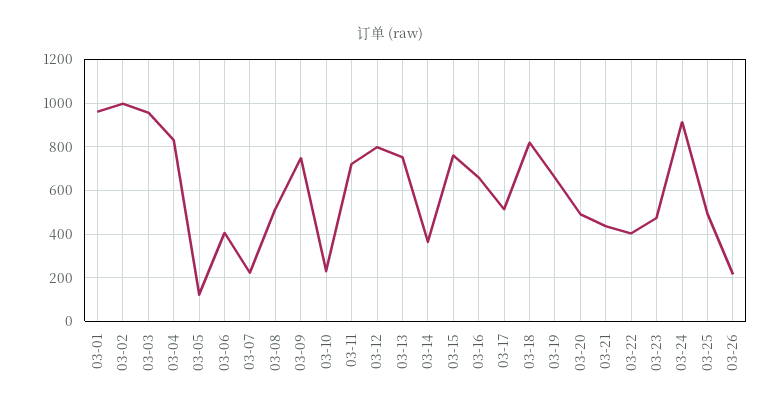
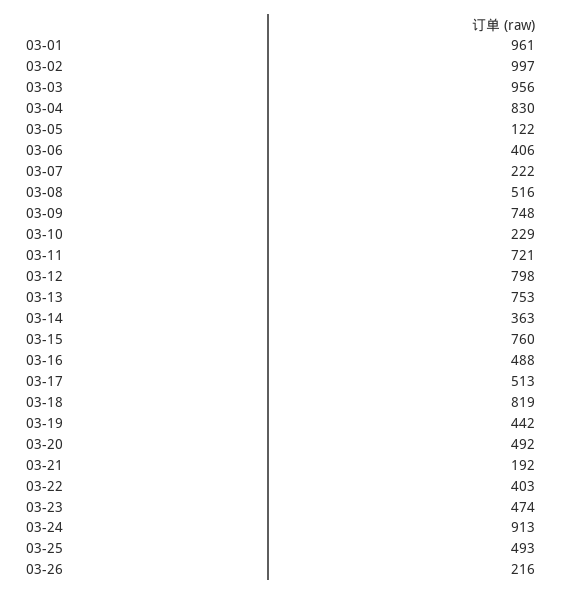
03-16: 650 -> 488
03-19: 650 -> 442
03-21: 450 -> 192

